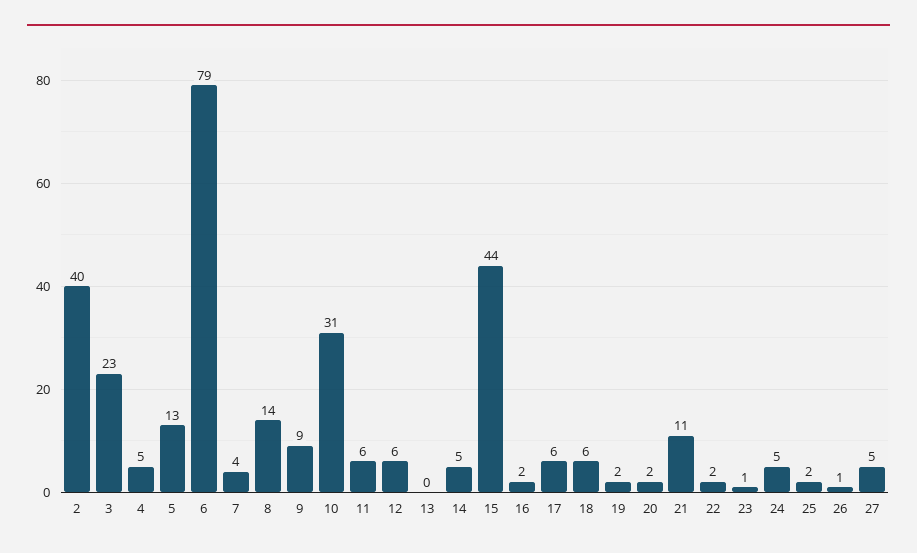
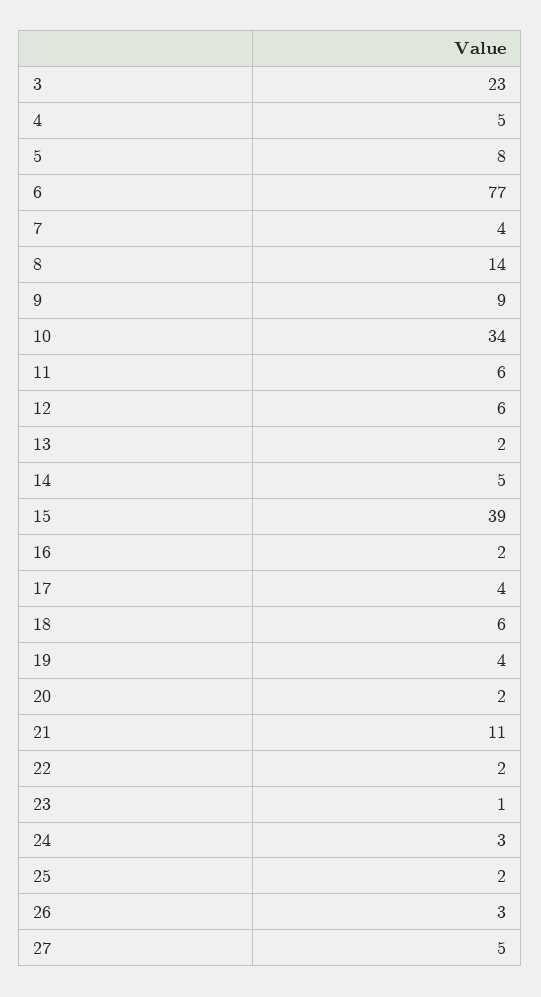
2: 40 -> none
5: 13 -> 8
6: 79 -> 77
10: 31 -> 34
13: 0 -> 2
15: 44 -> 39
17: 6 -> 4
19: 2 -> 4
24: 5 -> 3
26: 1 -> 3

